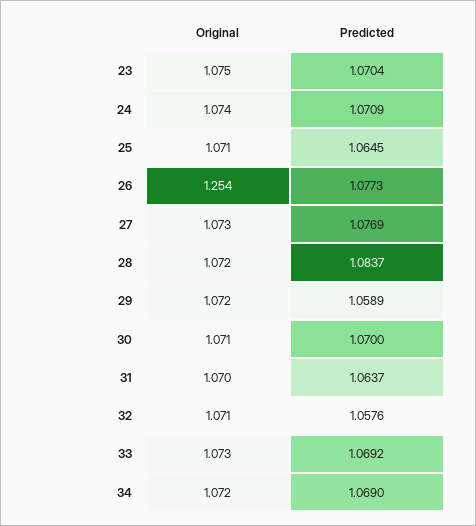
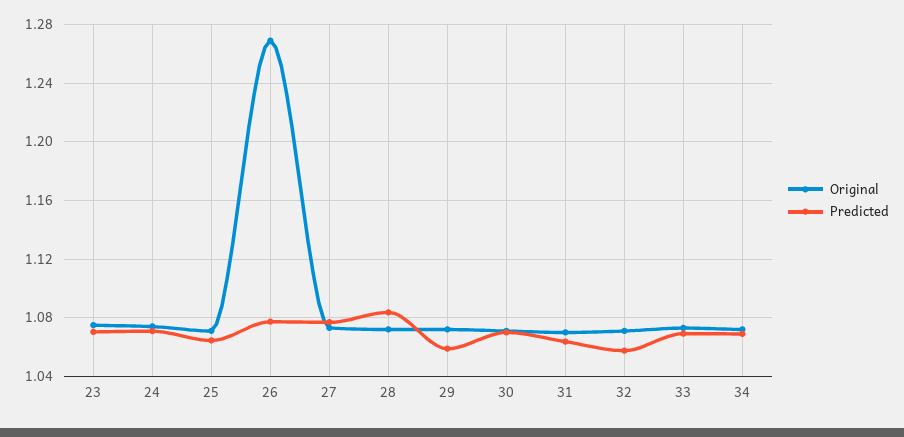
Original, 26: 1.254 -> 1.27

